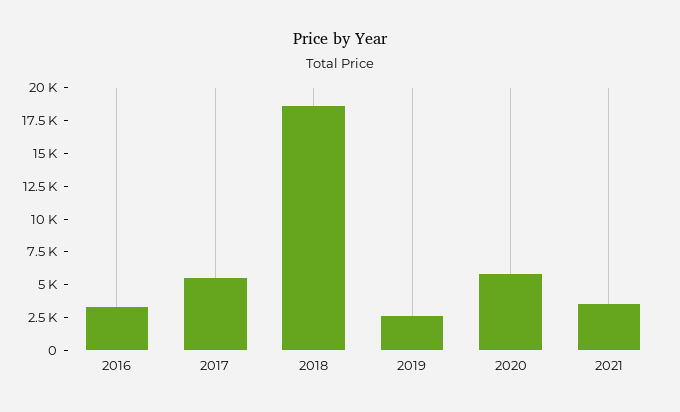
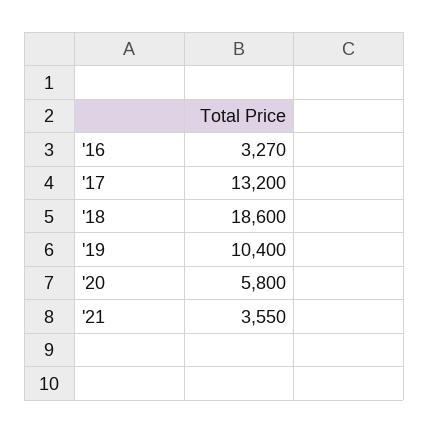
2017: 5000 -> 13200
2019: 2500 -> 10400

